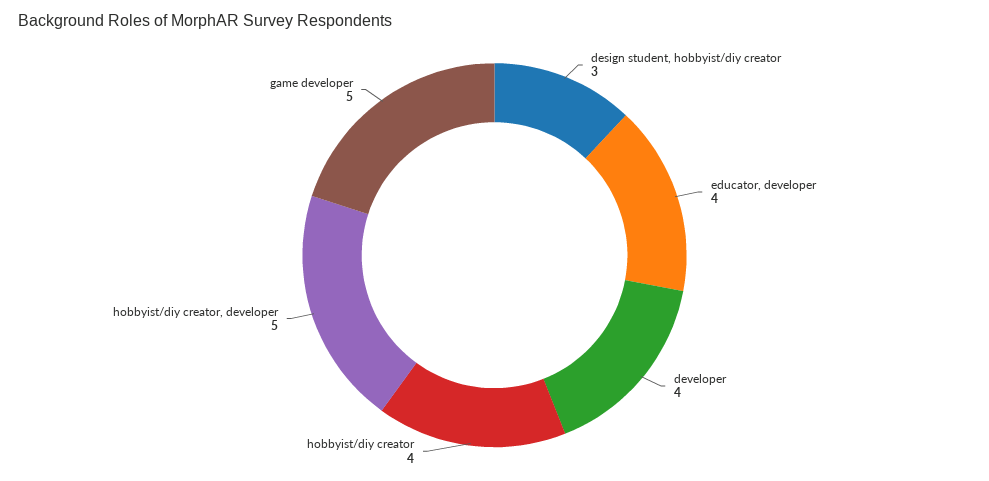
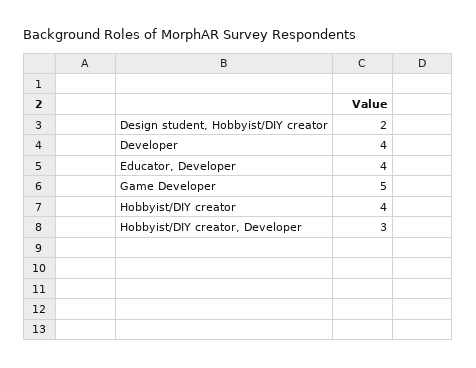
design student, hobbyist/diy creator: 3 -> 2
hobbyist/diy creator, developer: 5 -> 3

